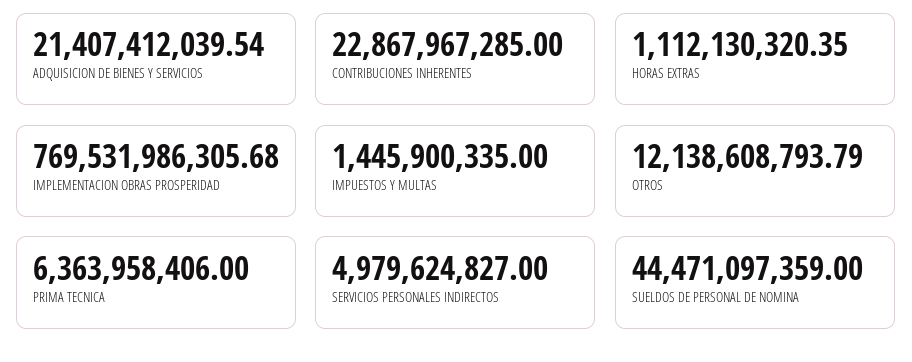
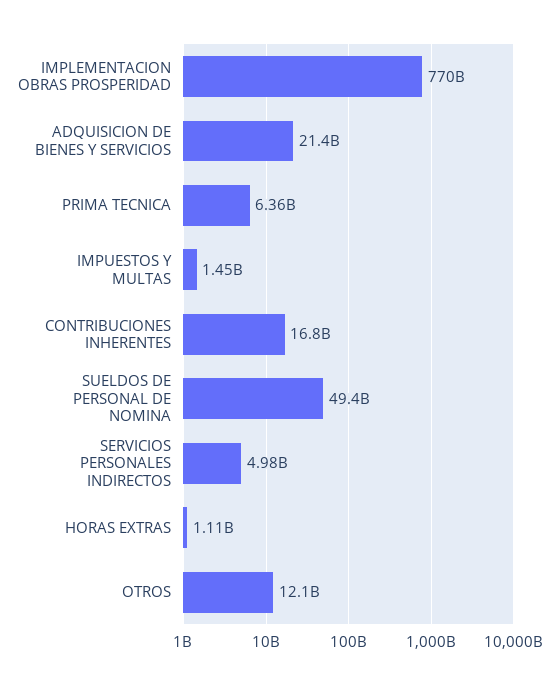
CONTRIBUCIONES INHERENTES: 22867967285 -> 16800000000
SUELDOS DE PERSONAL DE NOMINA: 44471097359 -> 49400000000

